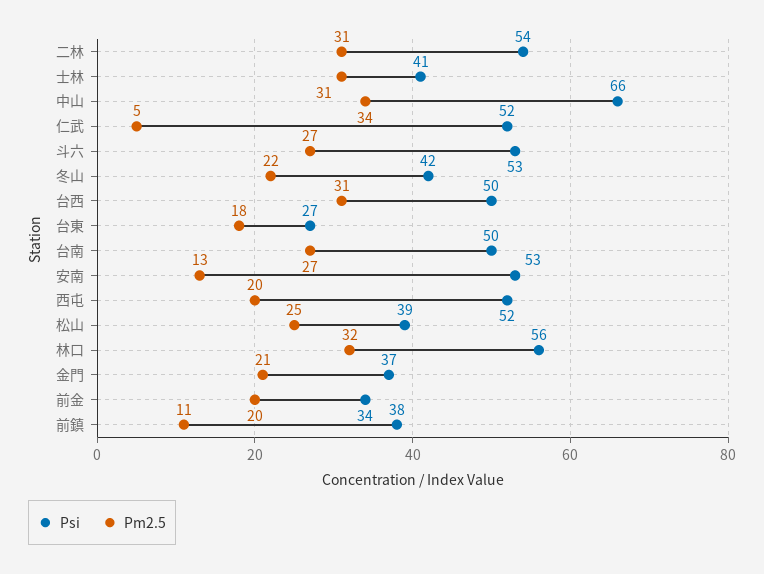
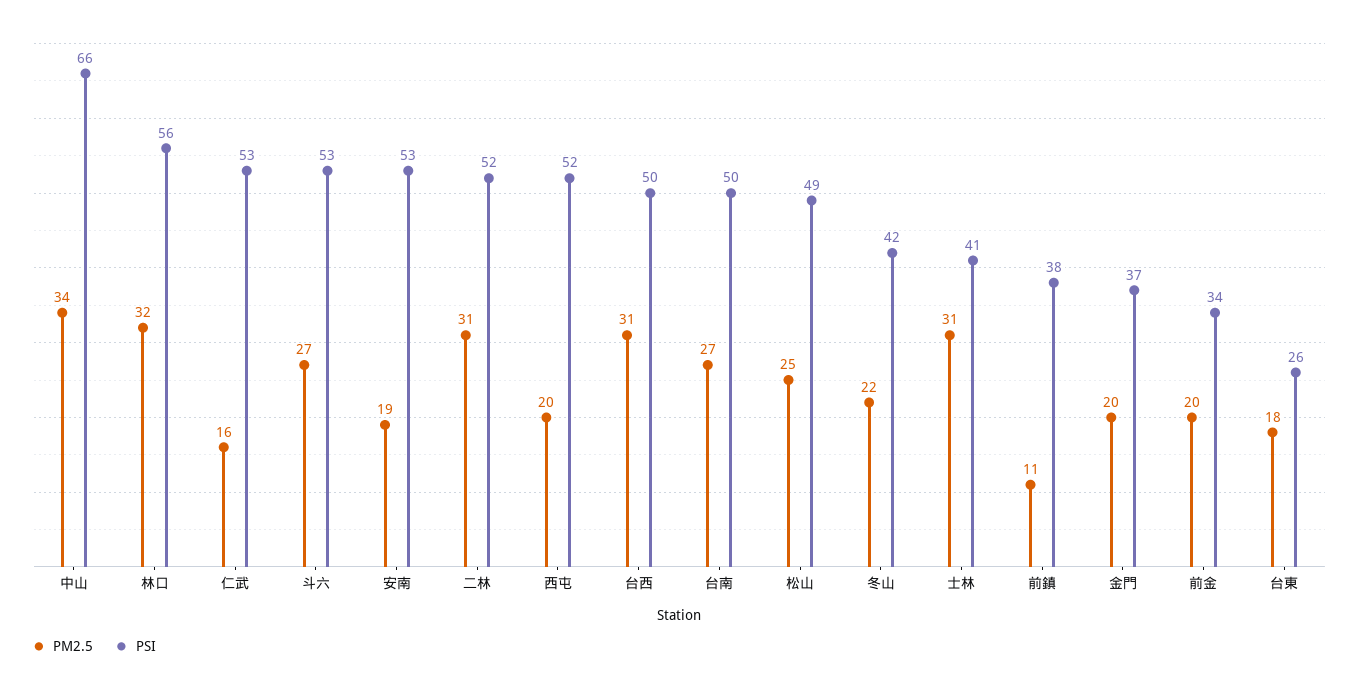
Psi, 二林: 54 -> 52
Psi, 仁武: 52 -> 53
Pm2.5, 仁武: 5 -> 16
Psi, 台東: 27 -> 26
Pm2.5, 安南: 13 -> 19
Psi, 松山: 39 -> 49
Pm2.5, 金門: 21 -> 20

